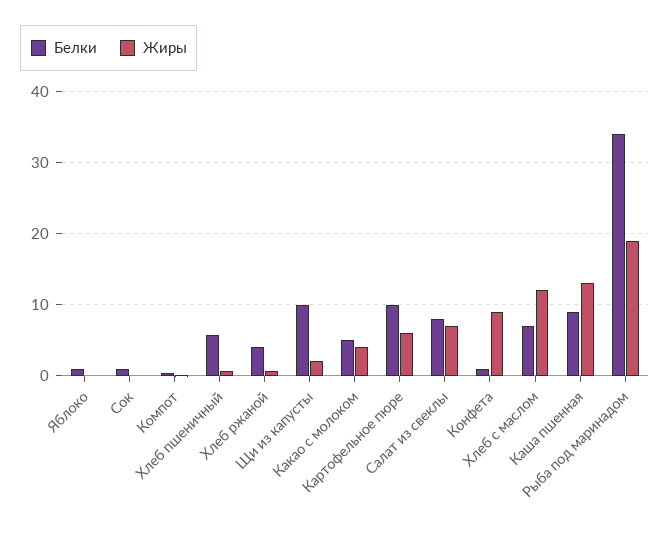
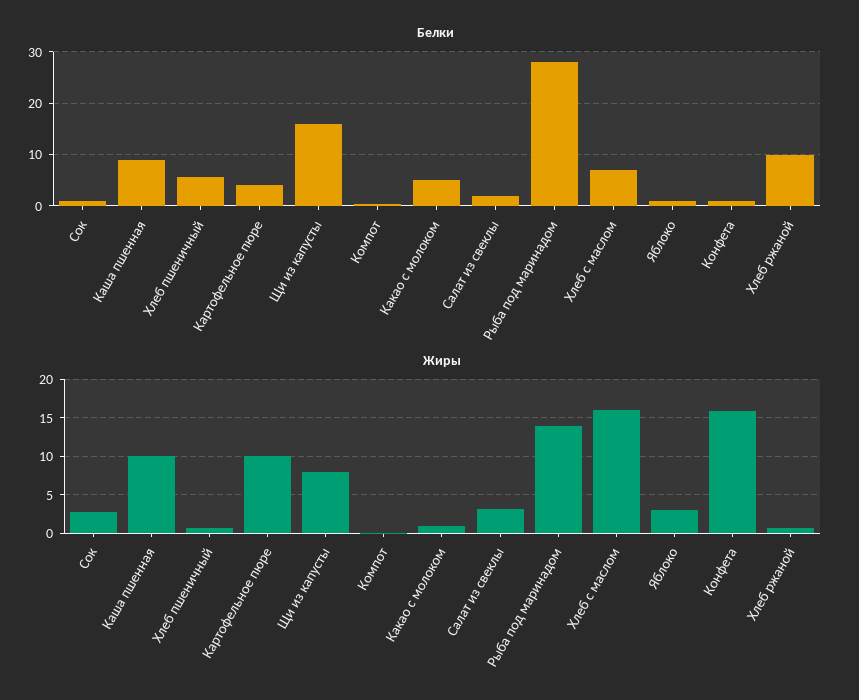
Жиры, Яблоко: 0 -> 3
Жиры, Сок: 0 -> 3
Белки, Хлеб ржаной: 4 -> 10
Белки, Щи из капусты: 10 -> 16
Жиры, Щи из капусты: 2 -> 8
Жиры, Какао с молоком: 4 -> 1
Белки, Картофельное пюре: 10 -> 4
Жиры, Картофельное пюре: 6 -> 10
Белки, Салат из свеклы: 8 -> 2
Жиры, Салат из свеклы: 7 -> 3
Жиры, Конфета: 9 -> 16
Жиры, Хлеб с маслом: 12 -> 16
Жиры, Каша пшенная: 13 -> 10
Белки, Рыба под маринадом: 34 -> 28
Жиры, Рыба под маринадом: 19 -> 14

